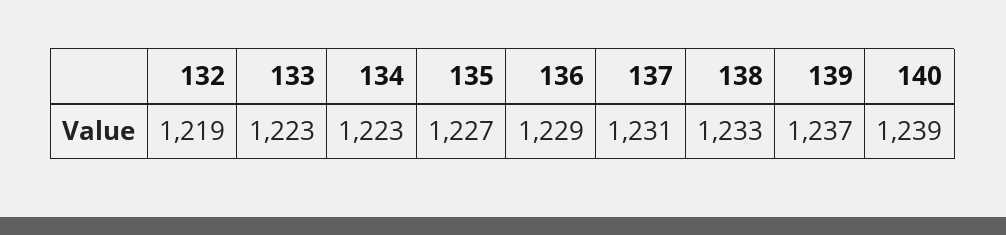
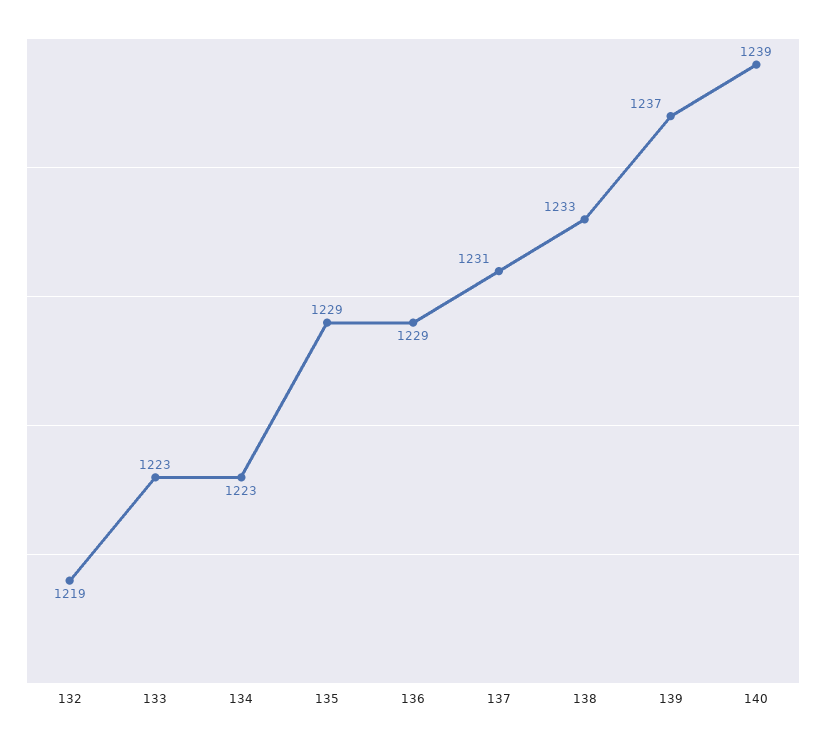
135: 1227 -> 1229

